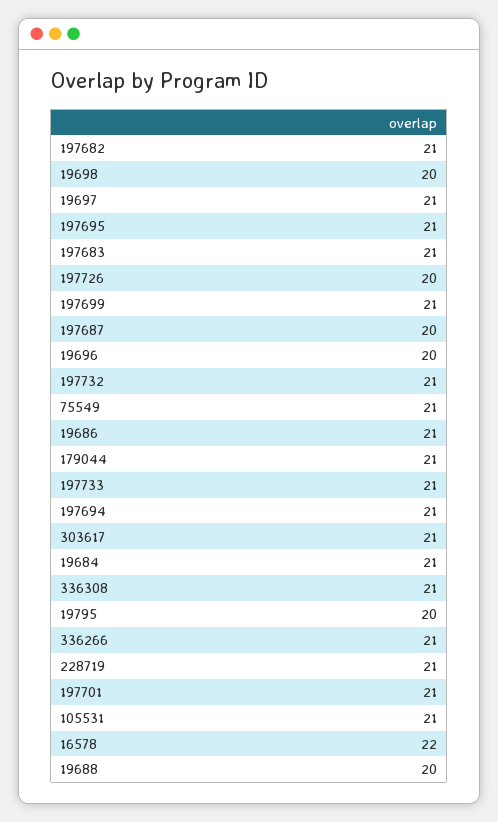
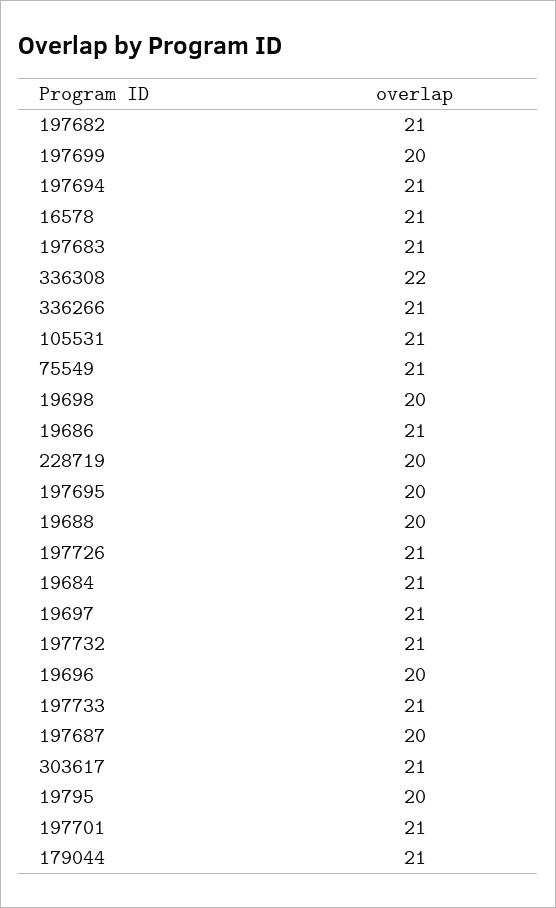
197695: 21 -> 20
197726: 20 -> 21
197699: 21 -> 20
336308: 21 -> 22
228719: 21 -> 20
16578: 22 -> 21

